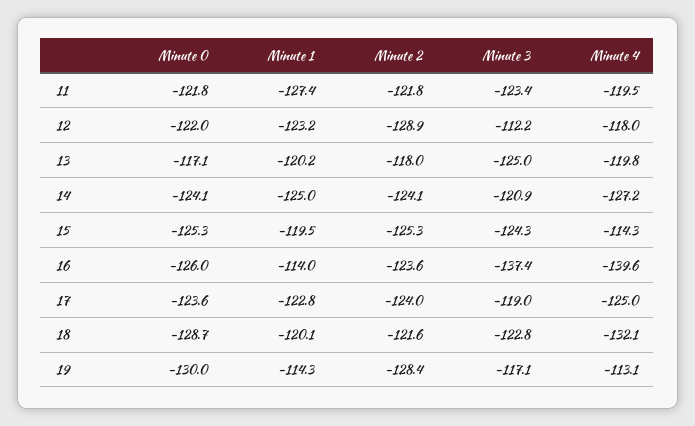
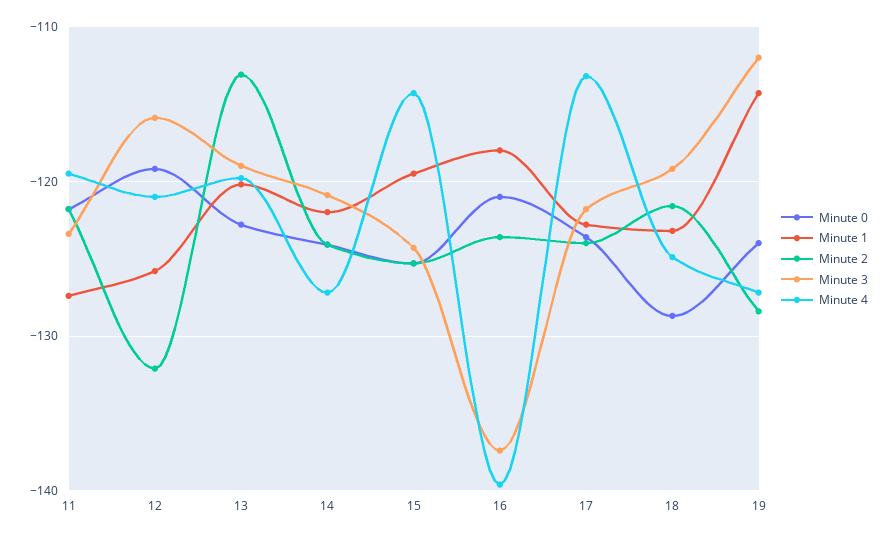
Minute 0, 12: -122 -> -119
Minute 1, 12: -123.2 -> -126
Minute 2, 12: -128.9 -> -132
Minute 3, 12: -112.2 -> -116
Minute 4, 12: -118 -> -121
Minute 0, 13: -117.1 -> -123
Minute 2, 13: -118 -> -113
Minute 3, 13: -125 -> -119
Minute 1, 14: -125 -> -122
Minute 0, 16: -126 -> -121
Minute 1, 16: -114 -> -118
Minute 3, 17: -119 -> -122
Minute 4, 17: -125 -> -113
Minute 1, 18: -120.1 -> -123
Minute 3, 18: -122.8 -> -119
Minute 4, 18: -132.1 -> -125
Minute 0, 19: -130 -> -124
Minute 3, 19: -117.1 -> -112
Minute 4, 19: -113.1 -> -127

